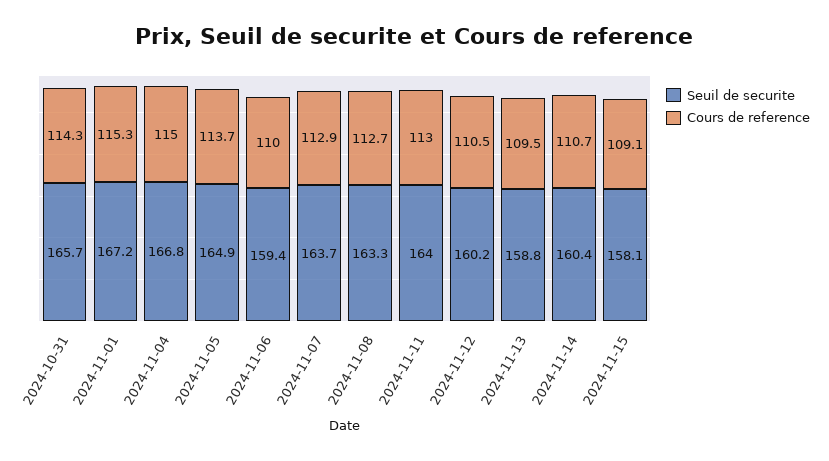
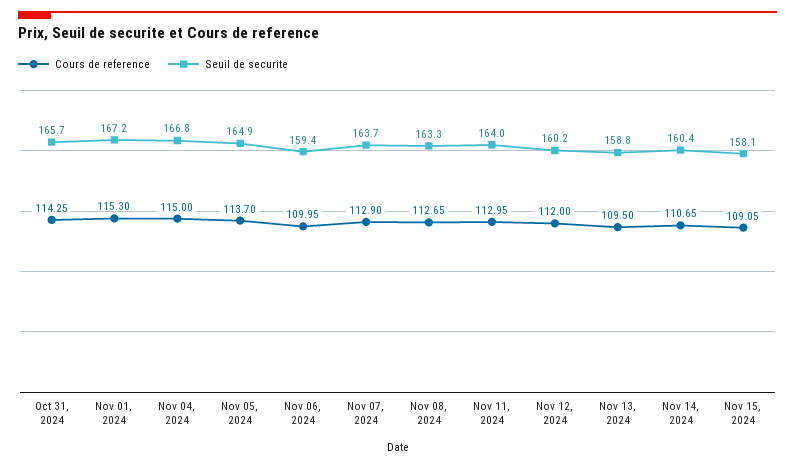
Cours de reference, 2024-11-12: 110.5 -> 112

